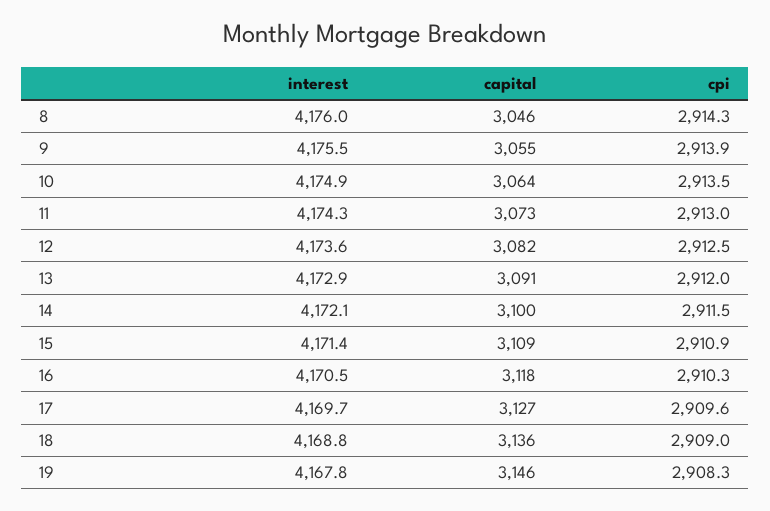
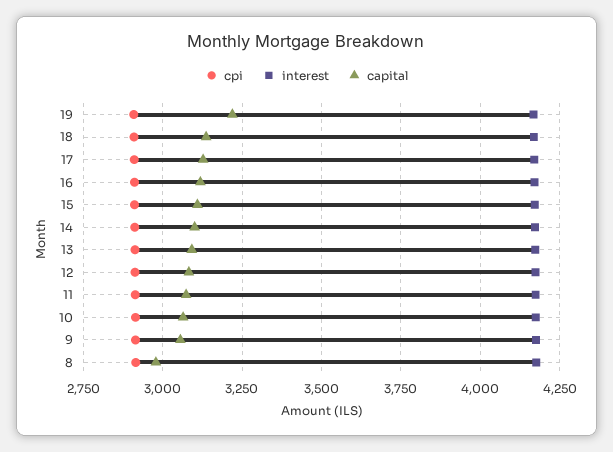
capital, 8: 3046 -> 2975
capital, 19: 3146 -> 3225

